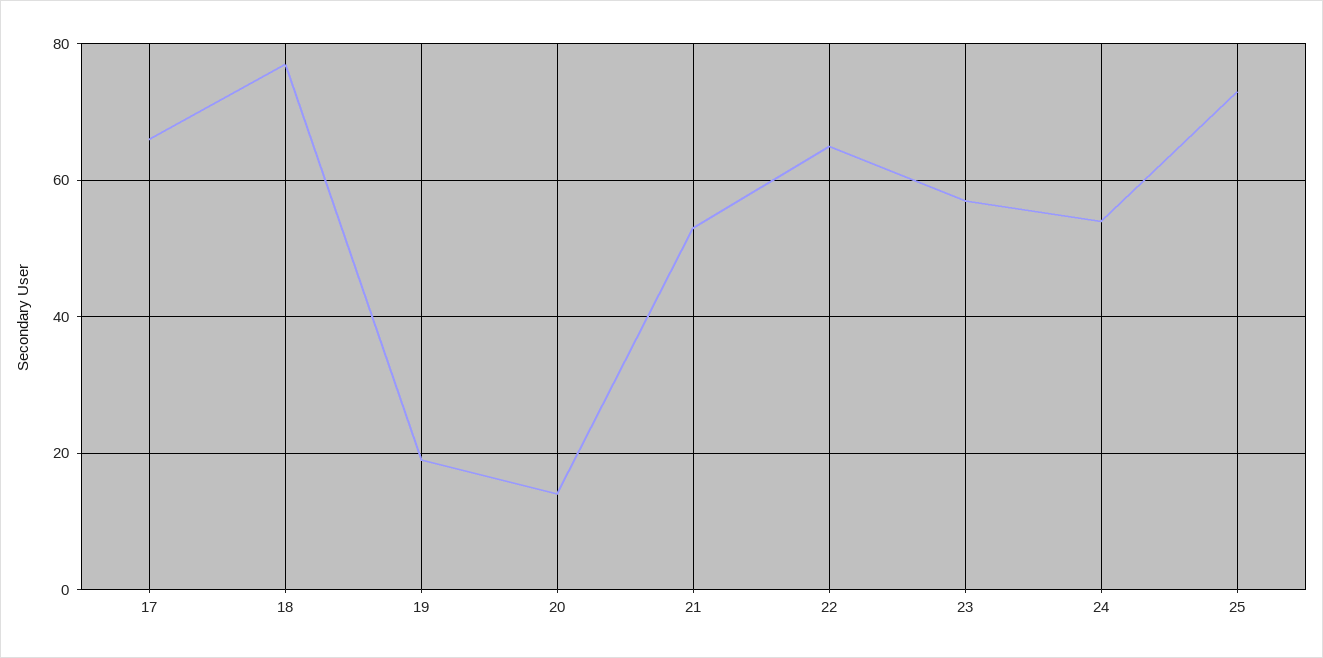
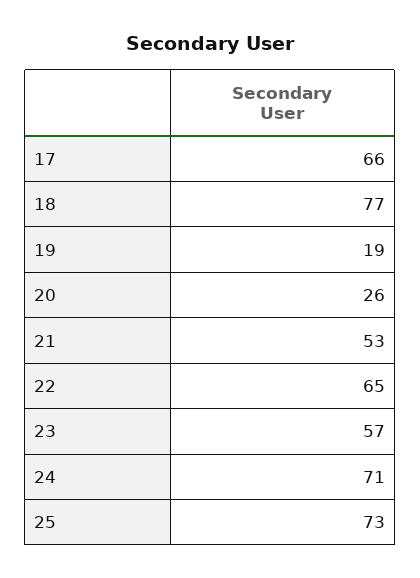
20: 15 -> 26
24: 55 -> 71

